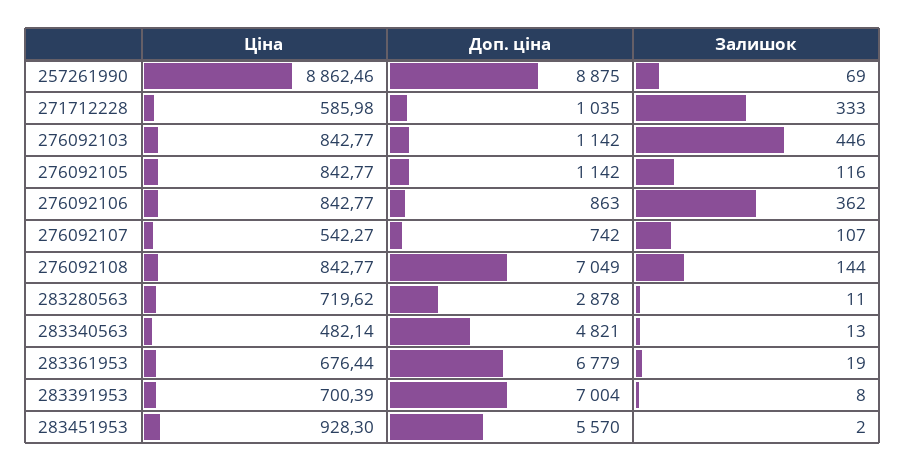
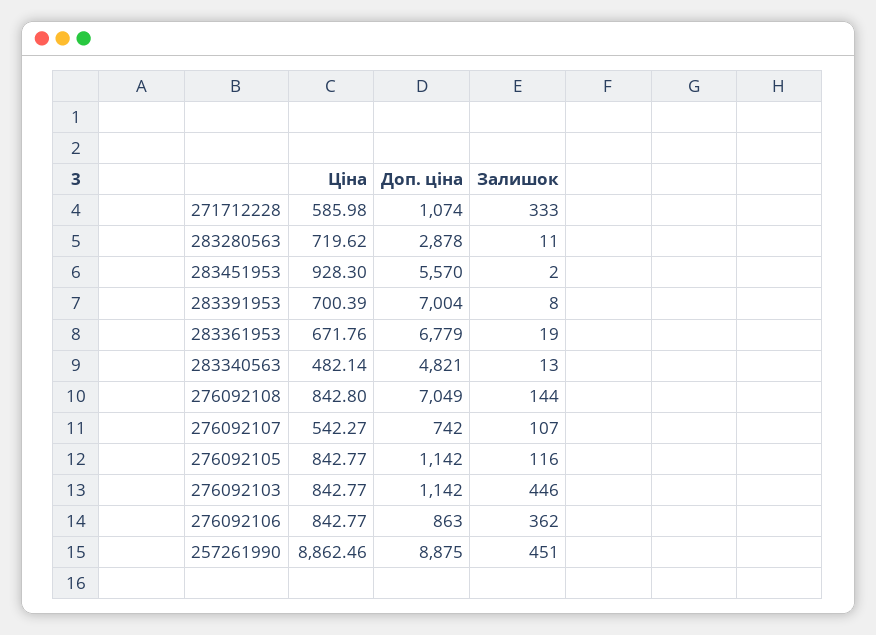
Залишок, 257261990: 69 -> 451
Доп. ціна, 271712228: 1035 -> 1074
Ціна, 276092108: 842.77 -> 842.8
Ціна, 283361953: 676.44 -> 671.76

